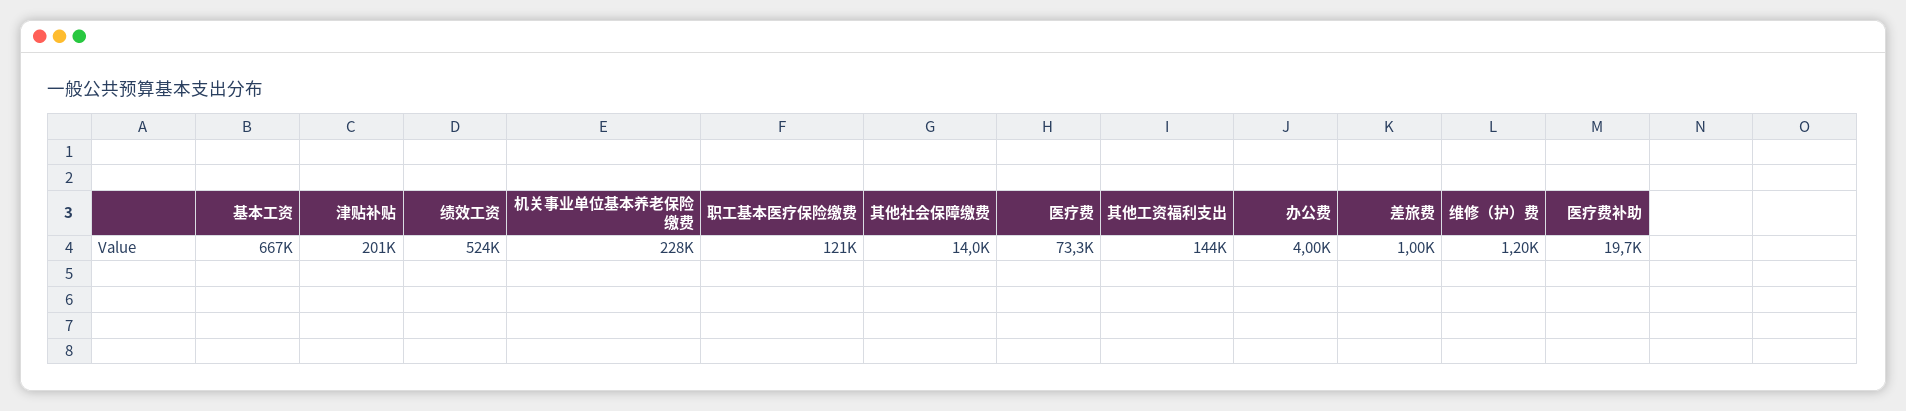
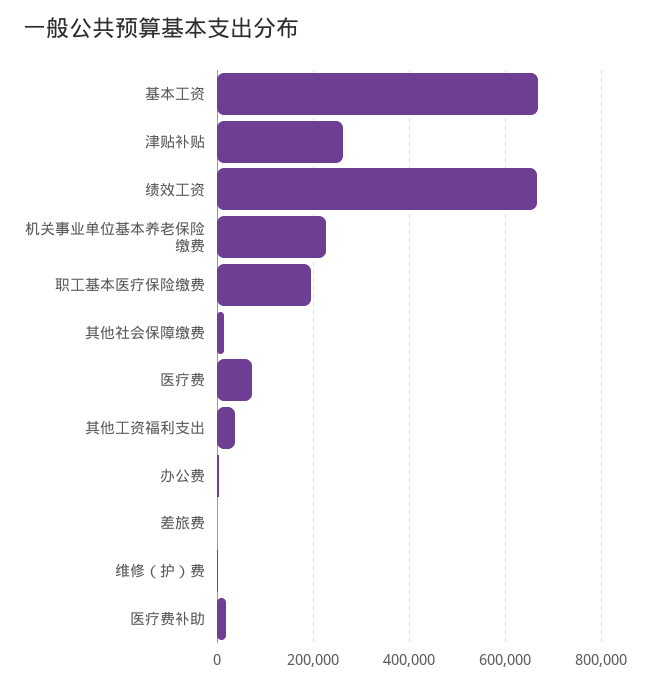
津贴补贴: 201000 -> 260000
绩效工资: 524000 -> 660000
职工基本医疗保险缴费: 121000 -> 200000
其他工资福利支出: 144000 -> 40000

